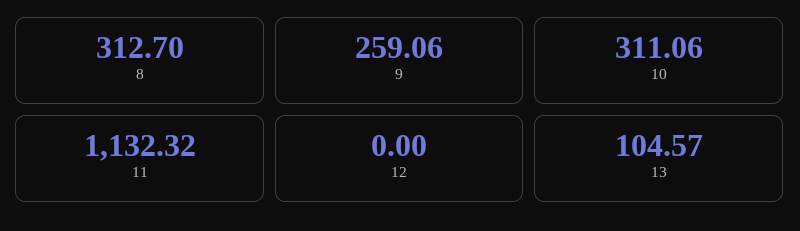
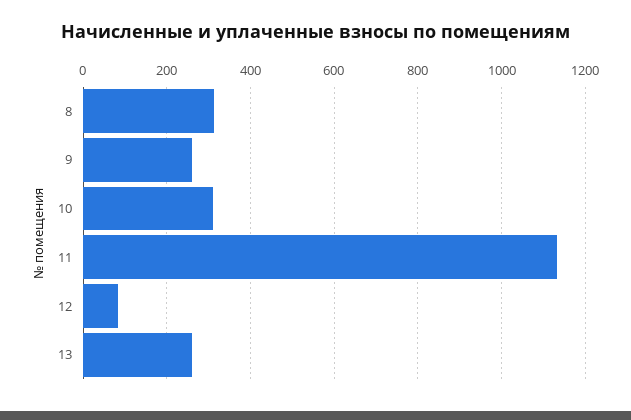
12: 0 -> 80
13: 104.57 -> 260

